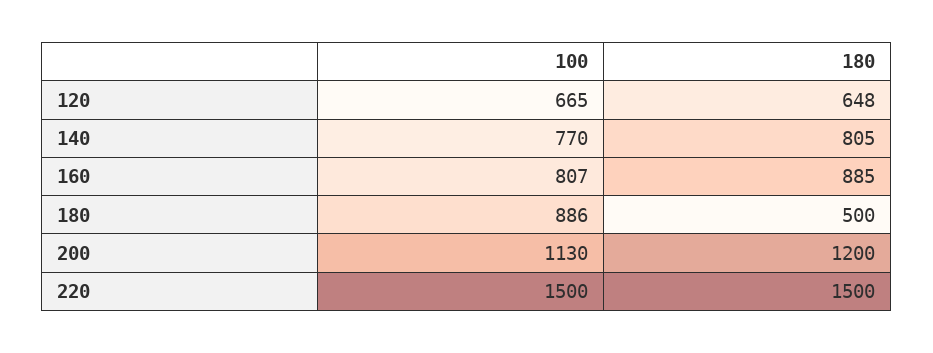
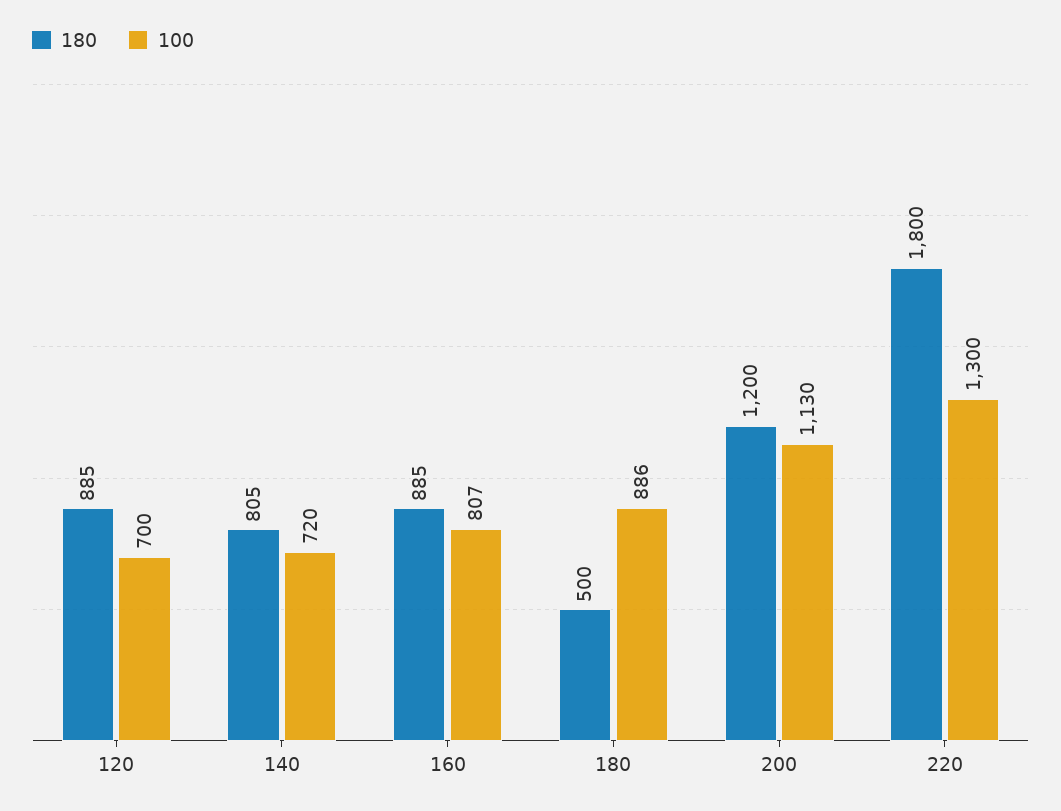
100, 120: 665 -> 700
180, 120: 648 -> 885
100, 140: 770 -> 720
100, 220: 1500 -> 1300
180, 220: 1500 -> 1800

